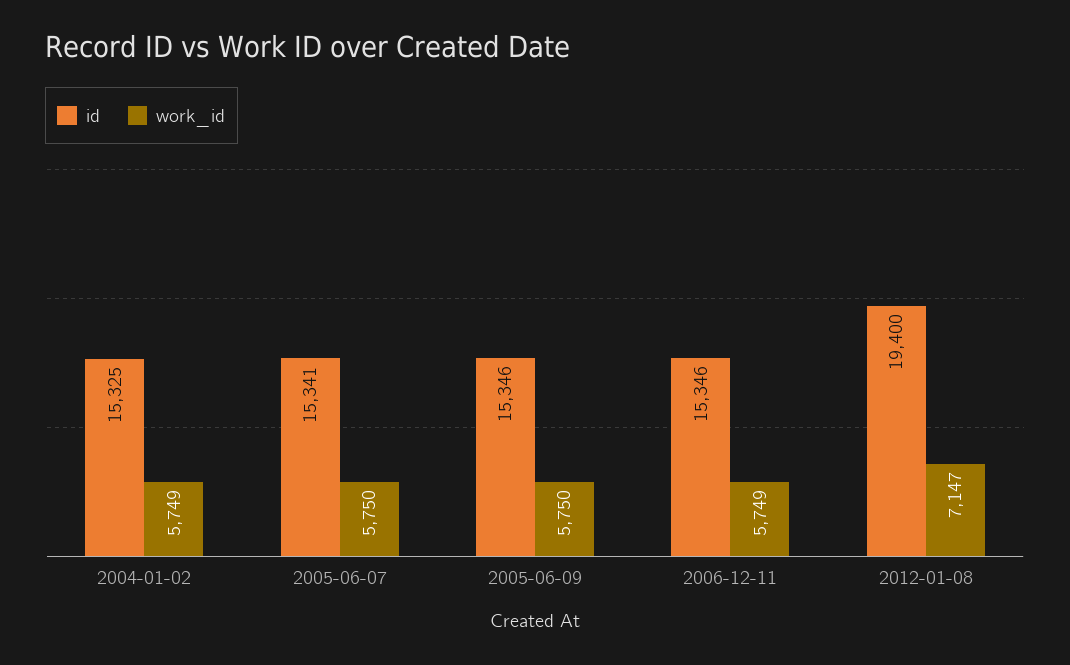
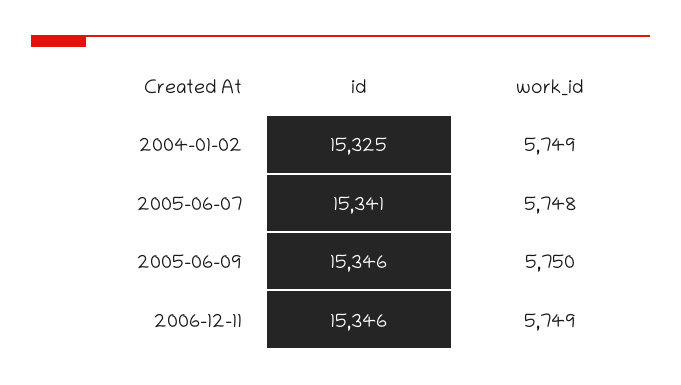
work_id, 2005-06-07: 5750 -> 5748
id, 2012-01-08: 19400 -> none
work_id, 2012-01-08: 7147 -> none

